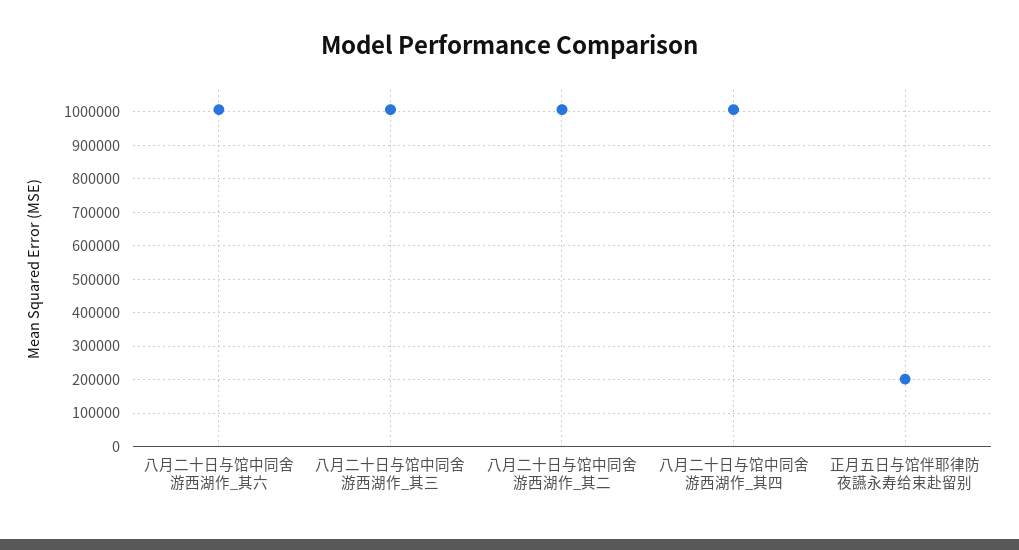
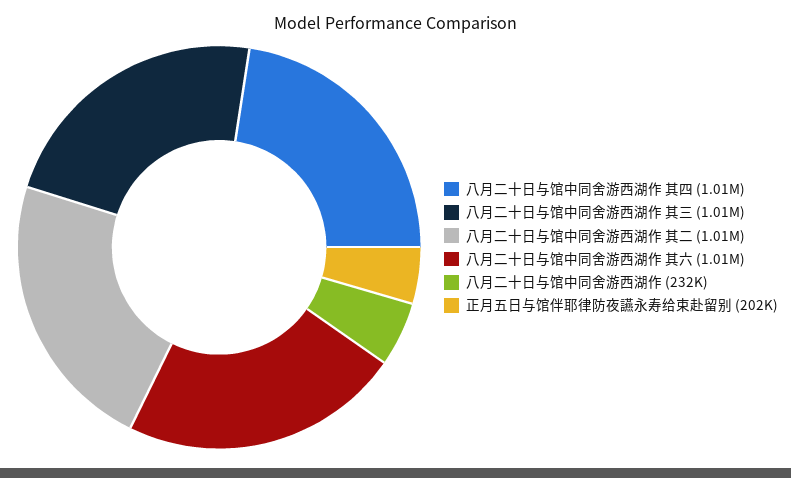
八月二十日与馆中同舍游西湖作: none -> 232000

